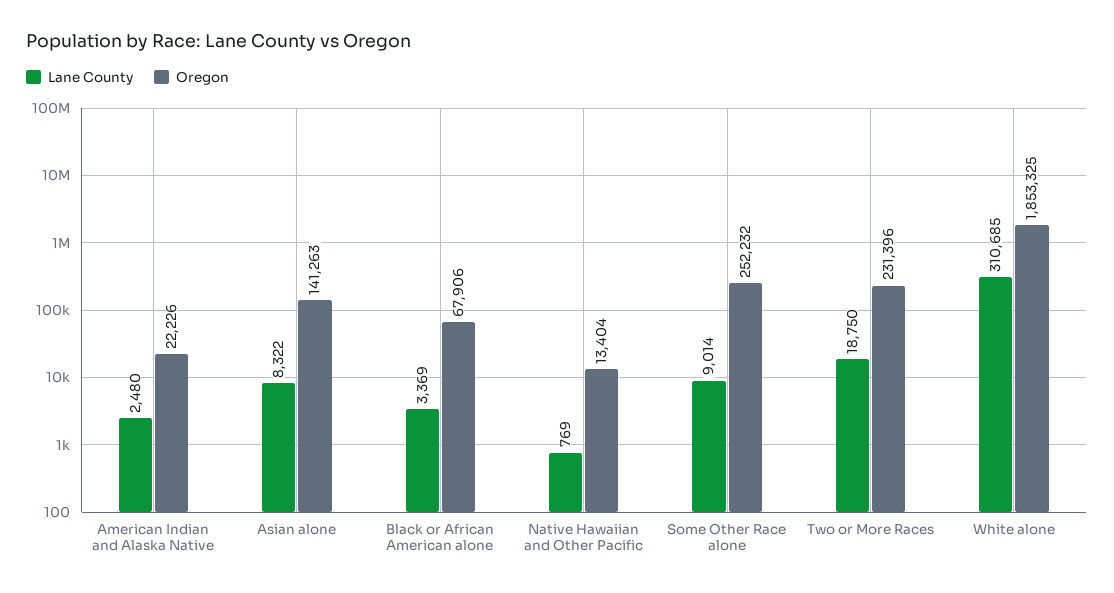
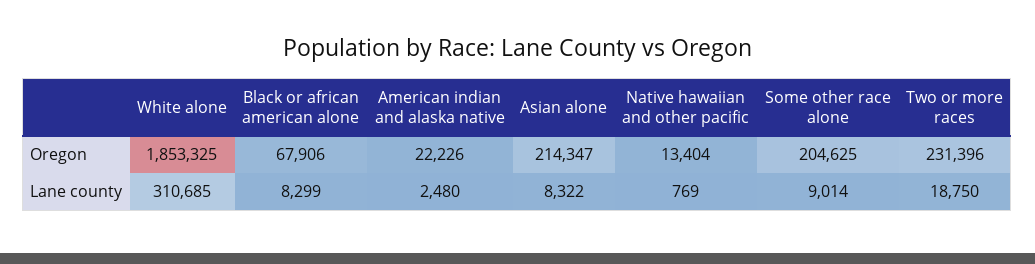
Oregon, Asian alone: 141263 -> 214347
Lane County, Black or African American alone: 3369 -> 8299
Oregon, Some Other Race alone: 252232 -> 204625

